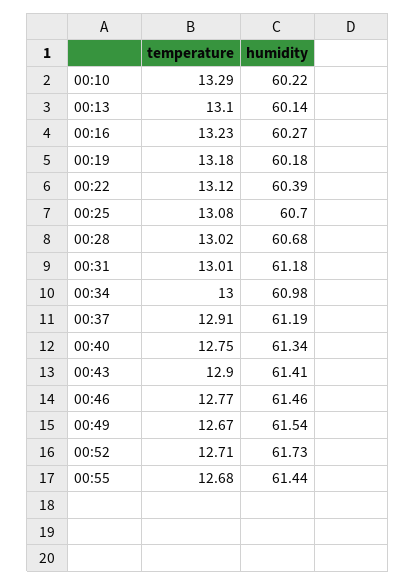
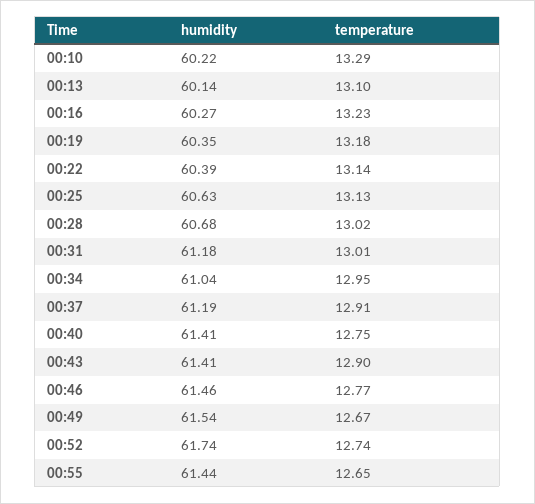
humidity, 00:19: 60.18 -> 60.35
temperature, 00:22: 13.12 -> 13.14
temperature, 00:25: 13.08 -> 13.13
humidity, 00:25: 60.7 -> 60.63
temperature, 00:34: 13 -> 12.95
humidity, 00:34: 60.98 -> 61.04
humidity, 00:40: 61.34 -> 61.41
temperature, 00:52: 12.71 -> 12.74
humidity, 00:52: 61.73 -> 61.74
temperature, 00:55: 12.68 -> 12.65

